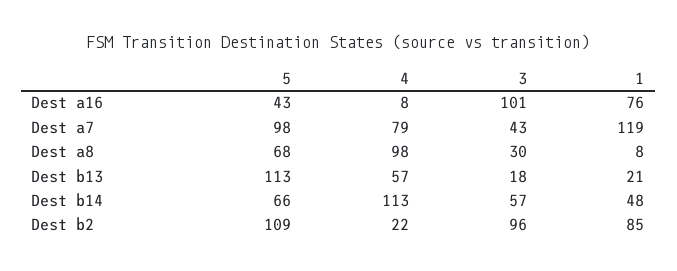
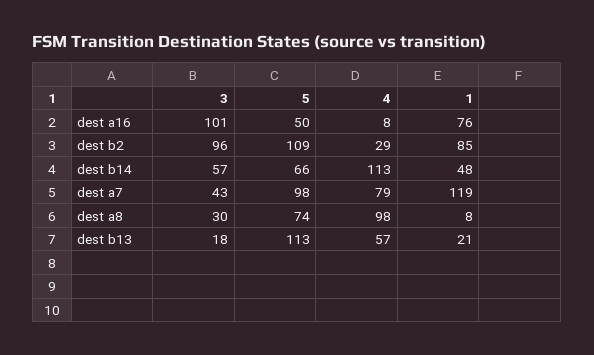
5, Dest a16: 43 -> 50
5, Dest a8: 68 -> 74
4, Dest b2: 22 -> 29

